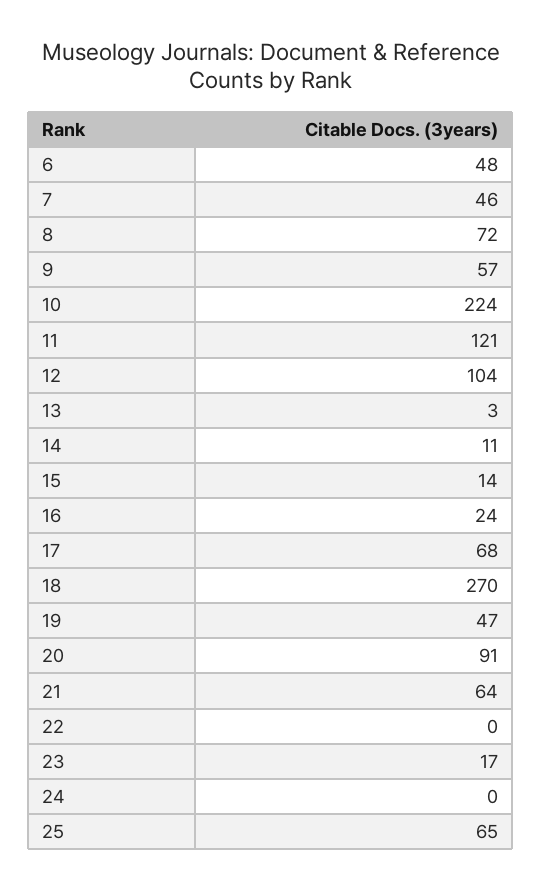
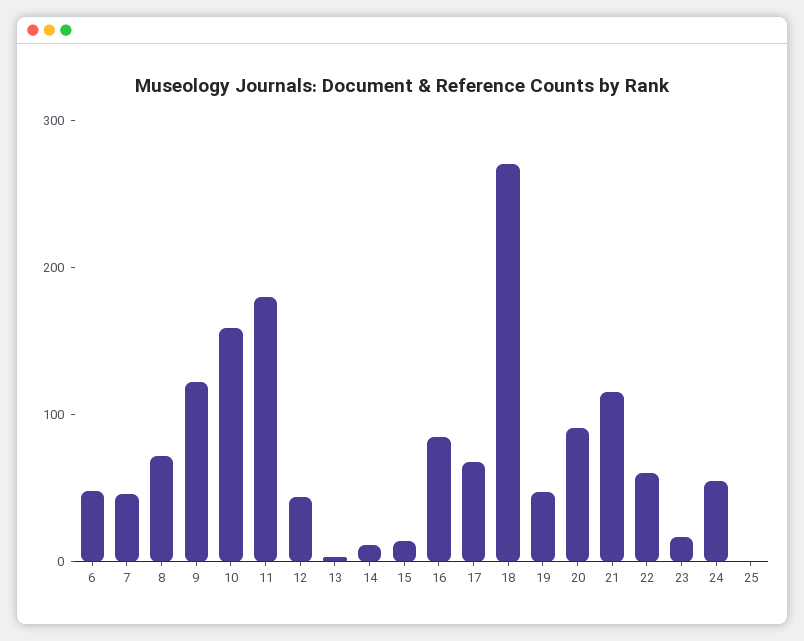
9: 57 -> 120
10: 224 -> 160
11: 121 -> 180
12: 104 -> 40
16: 24 -> 80
21: 64 -> 120
22: 0 -> 60
24: 0 -> 60
25: 65 -> 0

